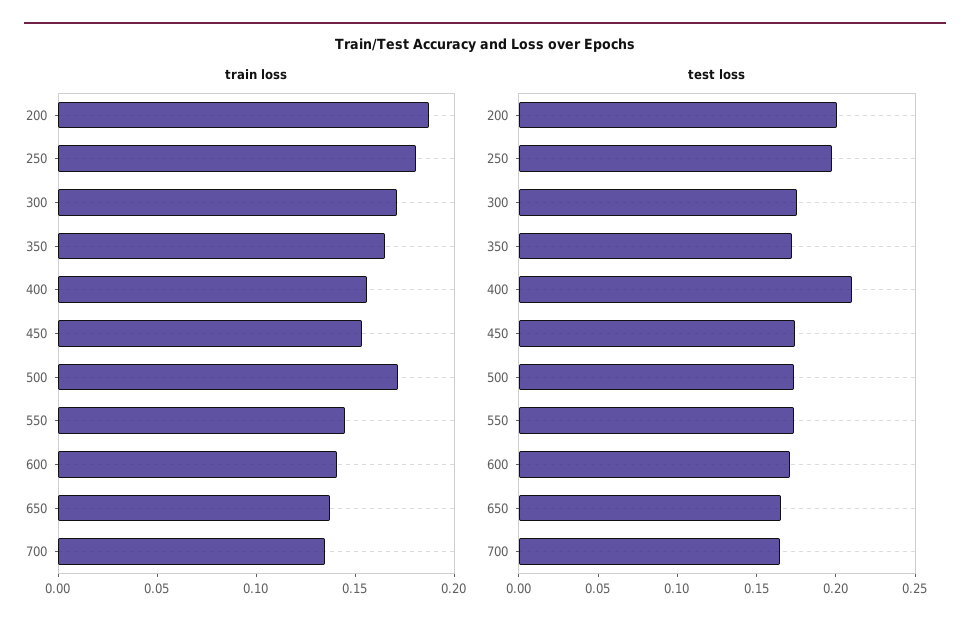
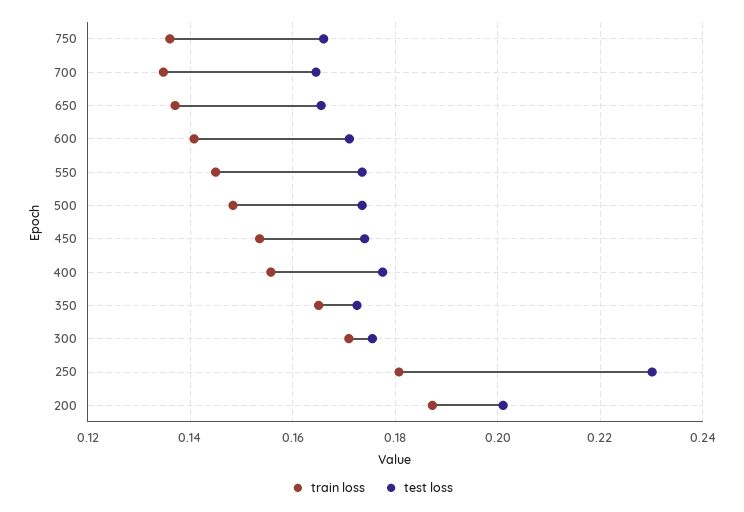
train loss, 500: 0.17 -> 0.148
test loss, 250: 0.2 -> 0.23
test loss, 400: 0.21 -> 0.178
train loss, 750: none -> 0.136
test loss, 750: none -> 0.166

